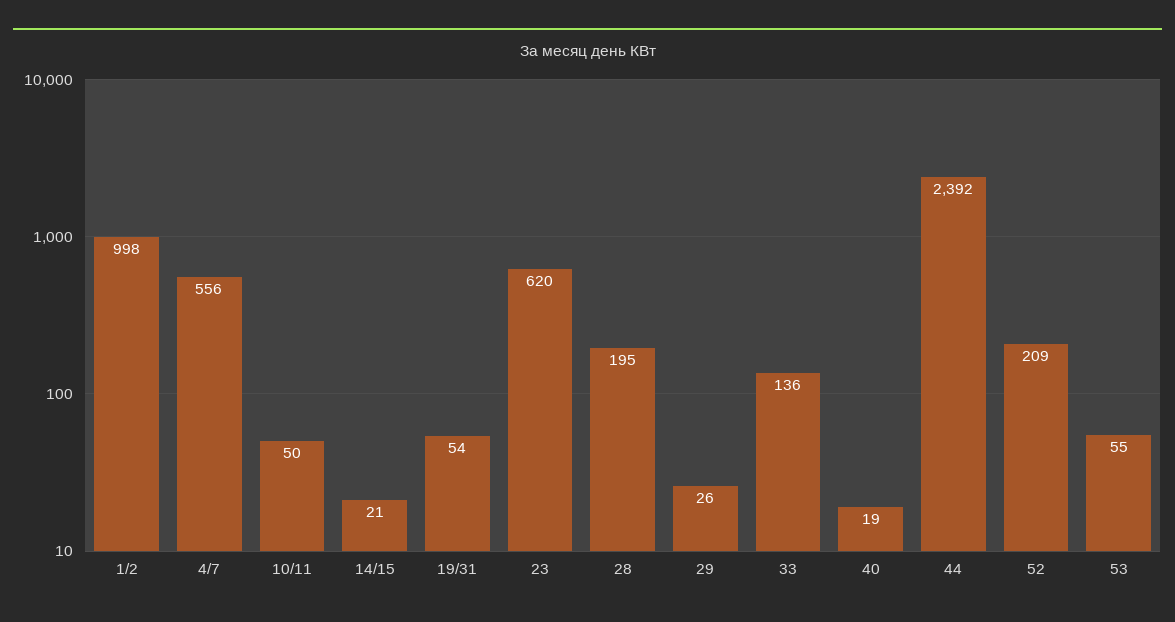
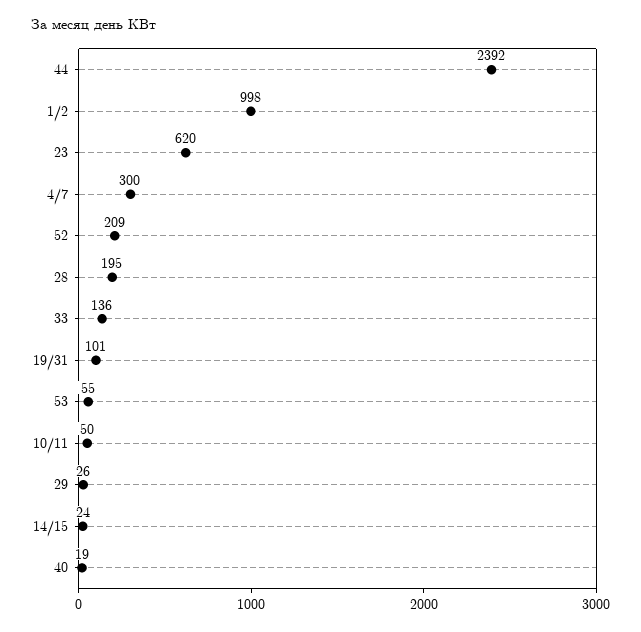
4/7: 556 -> 300
14/15: 21 -> 24
19/31: 54 -> 101

